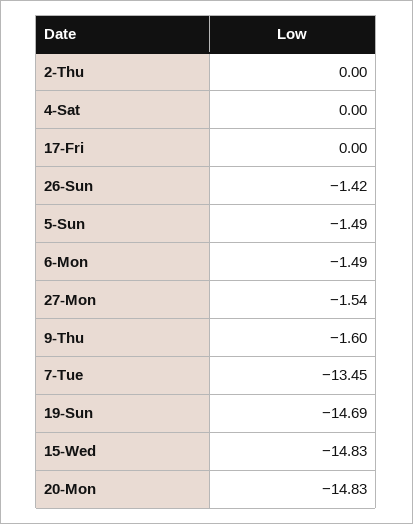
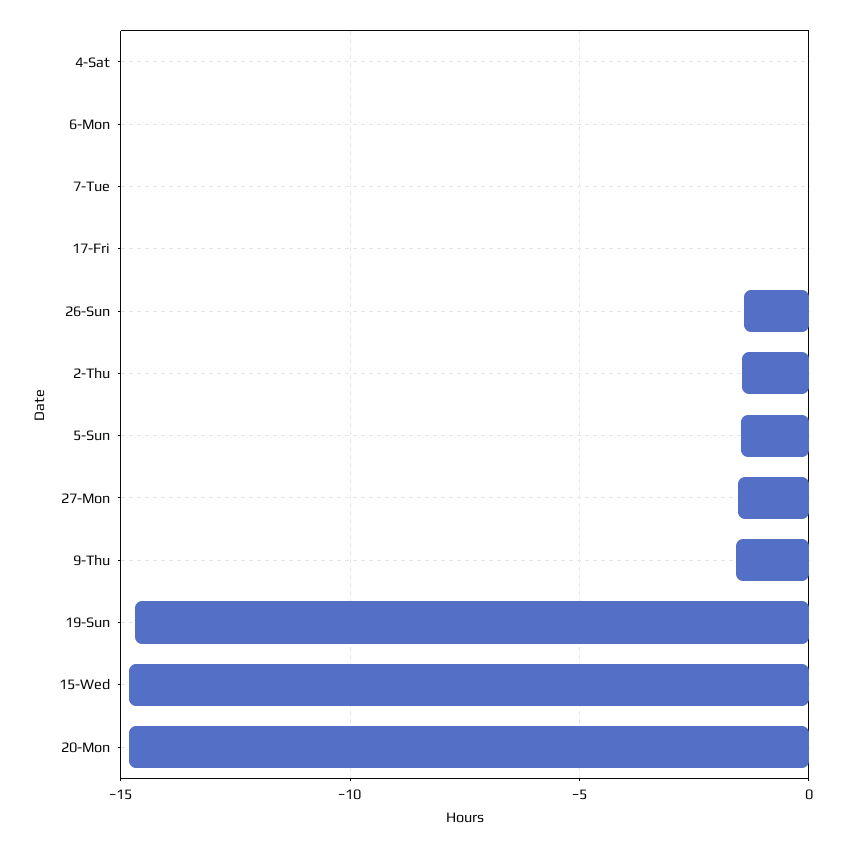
2-Thu: 0 -> -1.5
6-Mon: -1.49 -> 0
7-Tue: -13.45 -> 0

